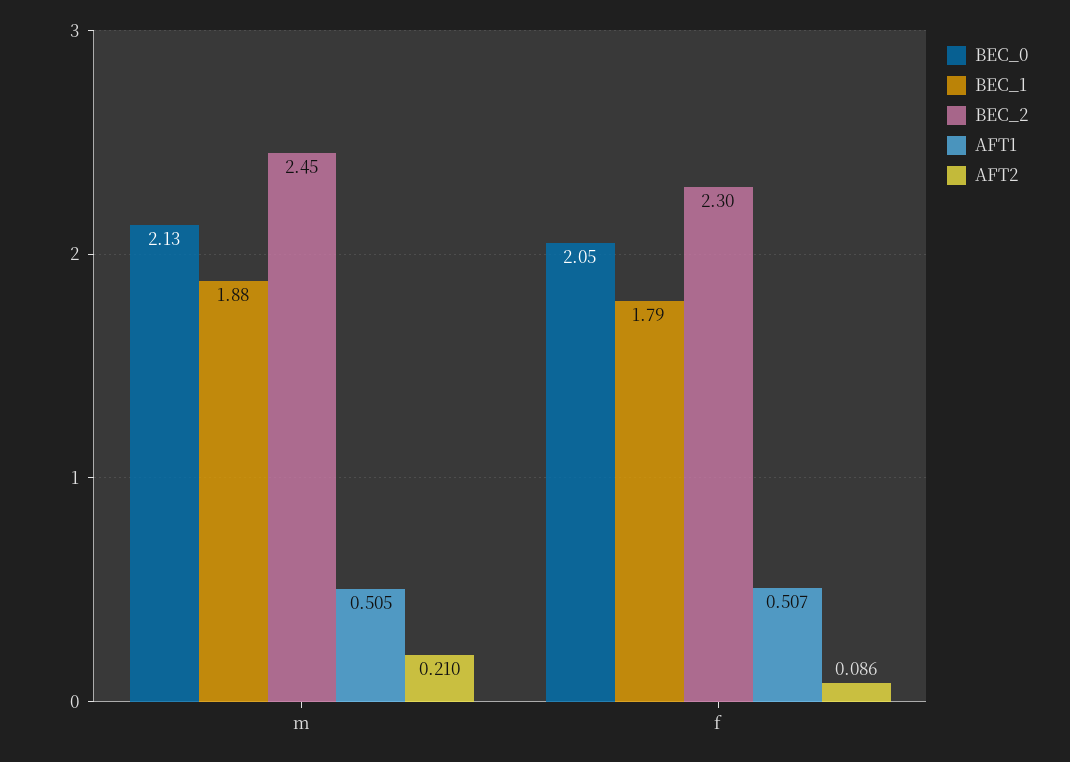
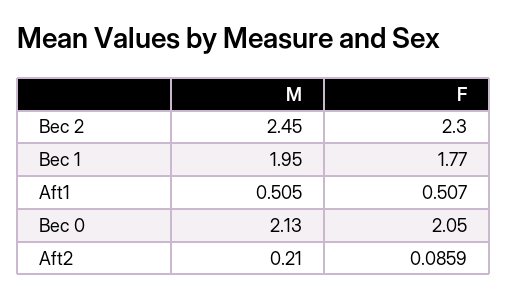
BEC_1, m: 1.88 -> 1.95
BEC_1, f: 1.79 -> 1.77

